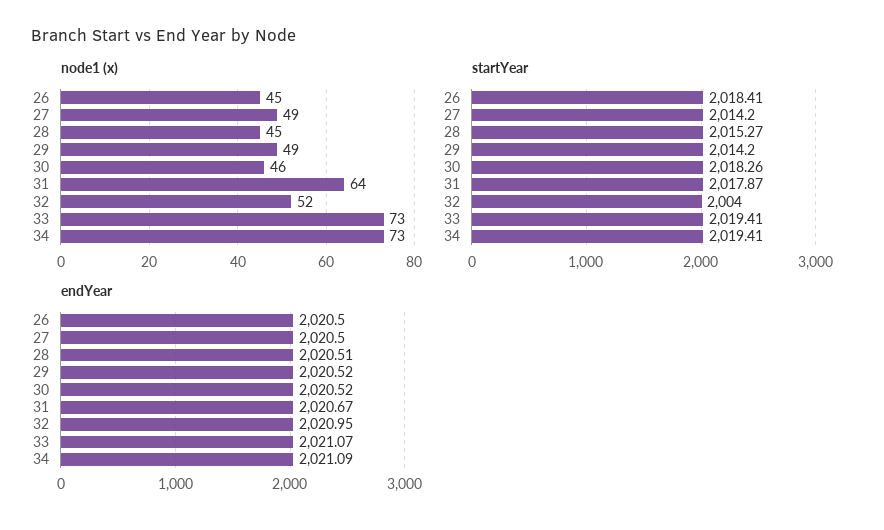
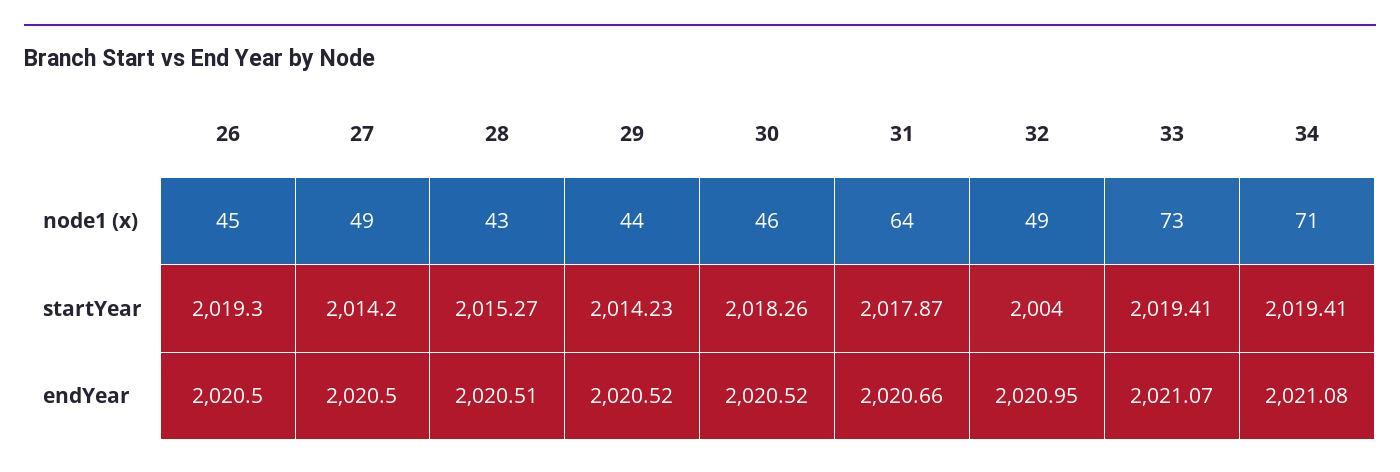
node1 (x), 28: 45 -> 43
node1 (x), 29: 49 -> 44
node1 (x), 32: 52 -> 49
node1 (x), 34: 73 -> 71
startYear, 26: 2018.41 -> 2019.3
startYear, 29: 2014.2 -> 2014.23
endYear, 31: 2020.67 -> 2020.66
endYear, 34: 2021.09 -> 2021.08

